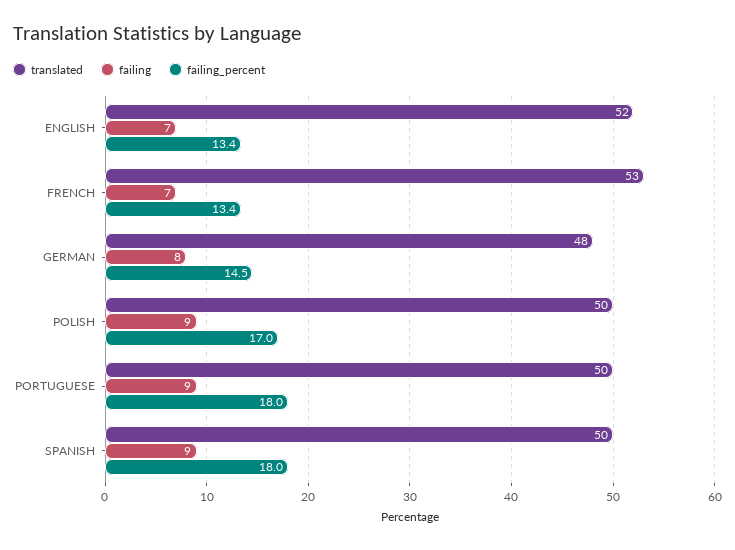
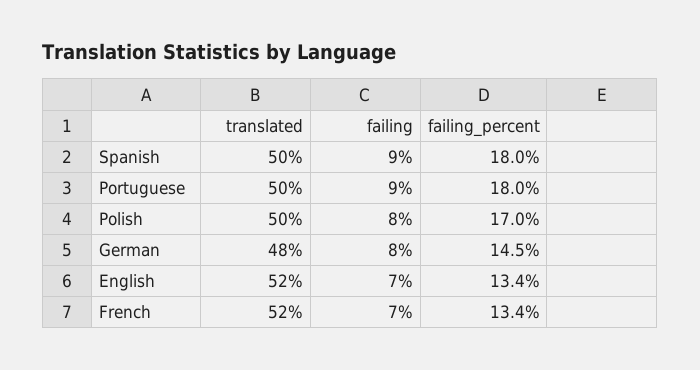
translated, FRENCH: 53 -> 52
failing, POLISH: 9 -> 8

